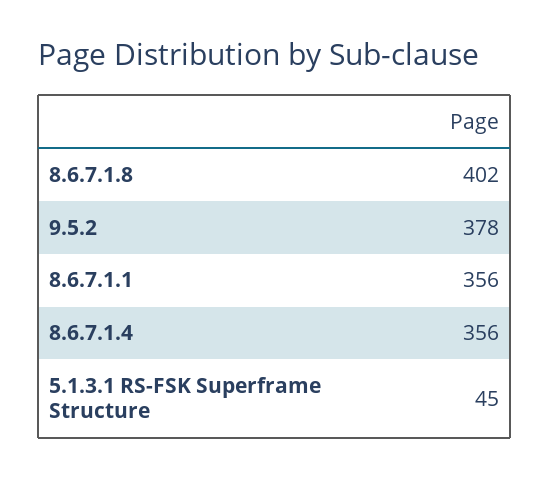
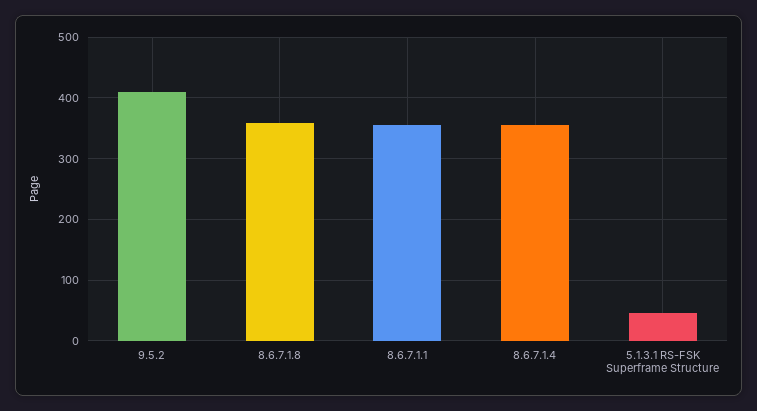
8.6.7.1.8: 402 -> 360
9.5.2: 378 -> 410

